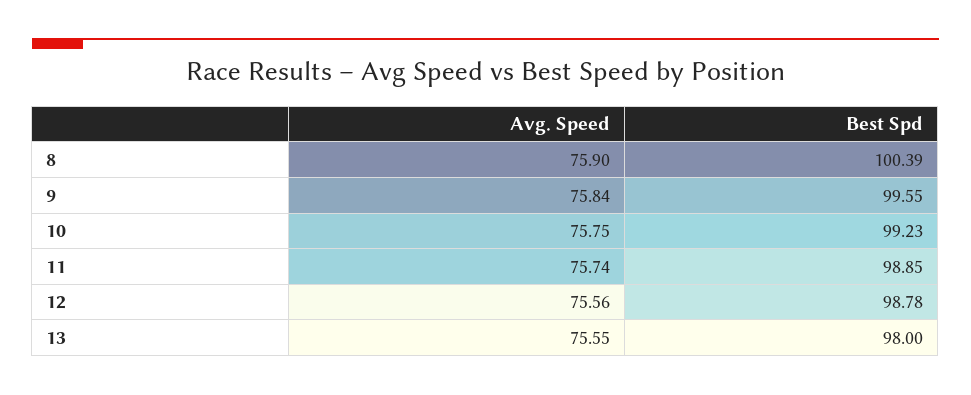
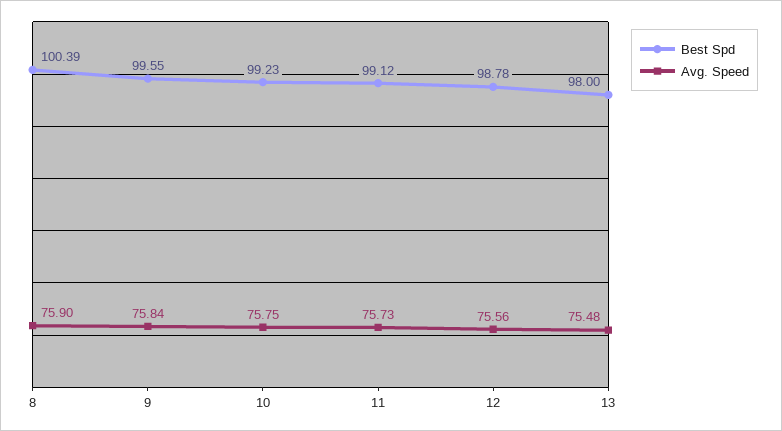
Avg. Speed, 11: 75.74 -> 75.73
Best Spd, 11: 98.85 -> 99.12
Avg. Speed, 13: 75.55 -> 75.48

